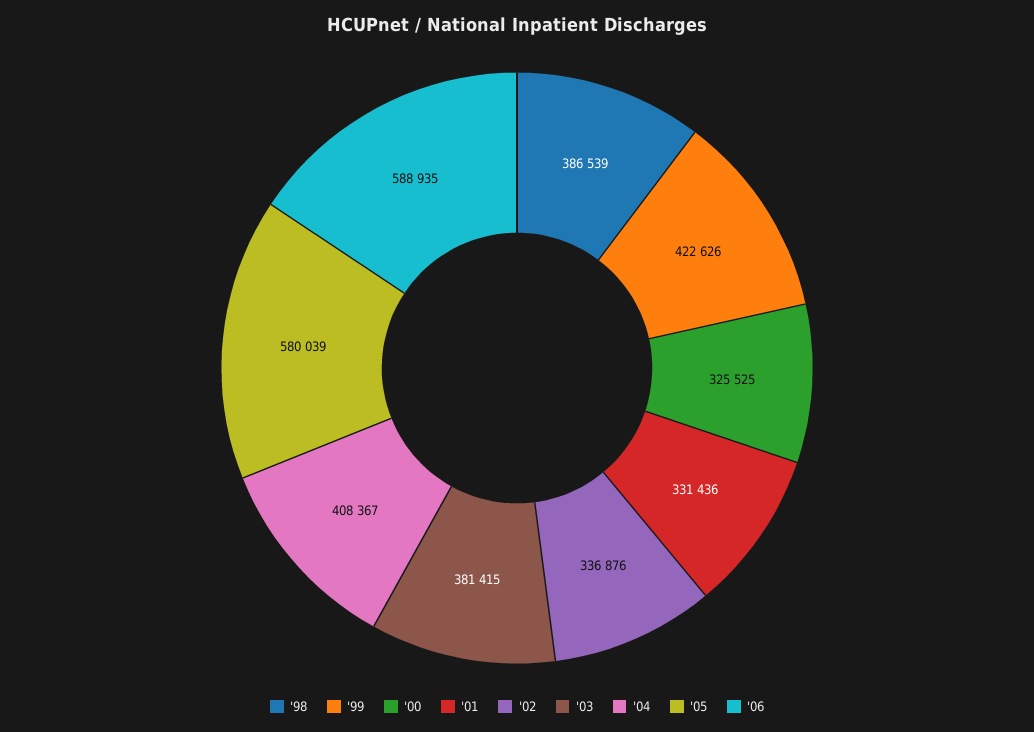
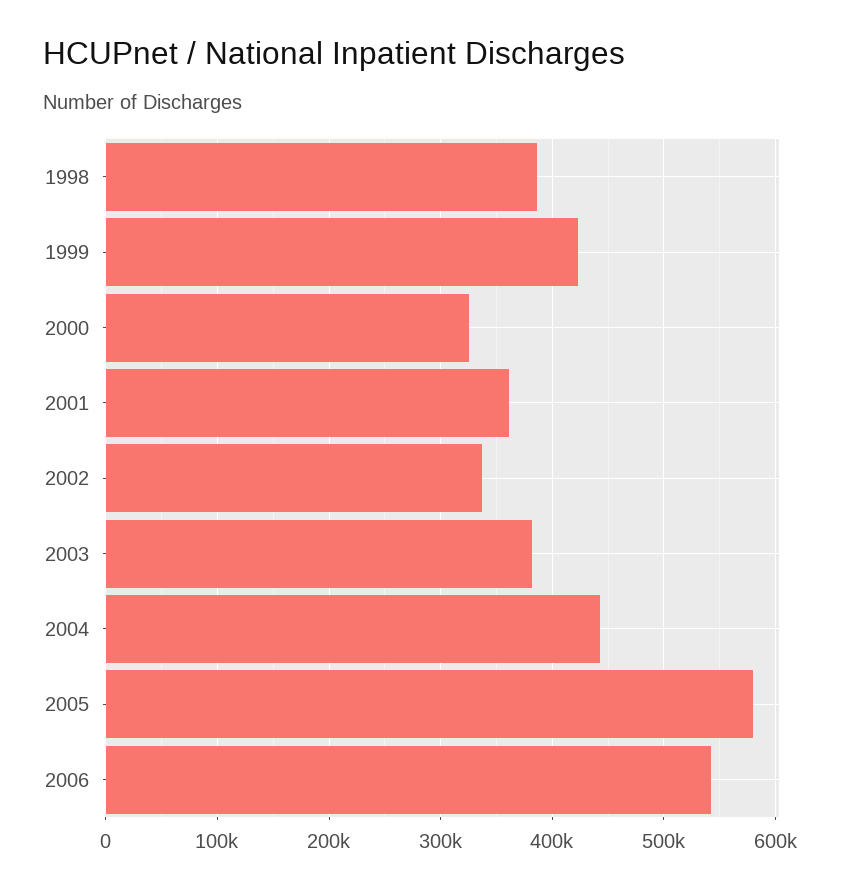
'01: 331436 -> 360000
'04: 408367 -> 440000
'06: 588935 -> 540000

